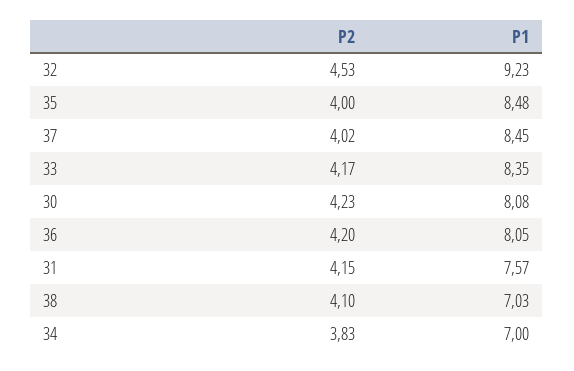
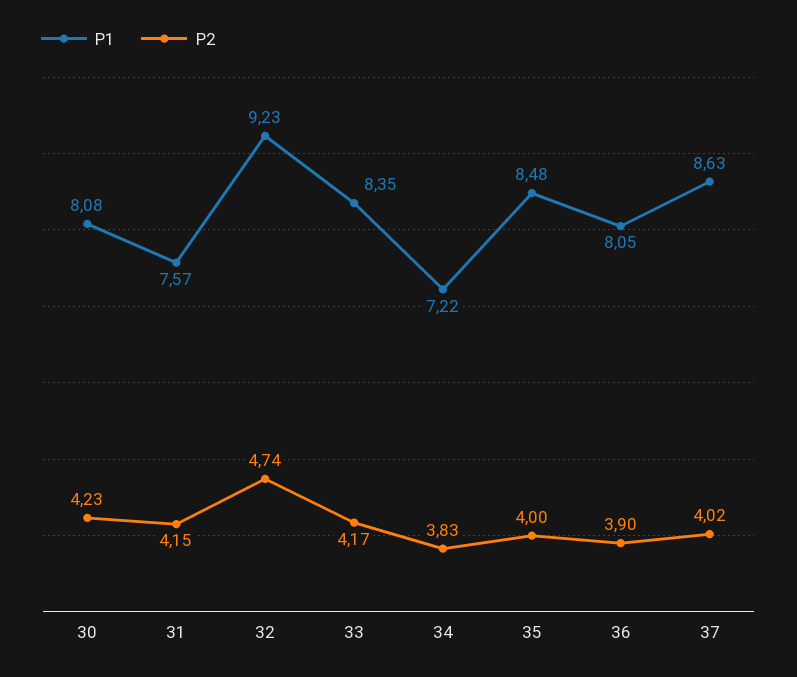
P2, 32: 4.53 -> 4.74
P1, 37: 8.45 -> 8.63
P2, 36: 4.2 -> 3.9
P2, 38: 4.1 -> none
P1, 38: 7.03 -> none
P1, 34: 7 -> 7.22

